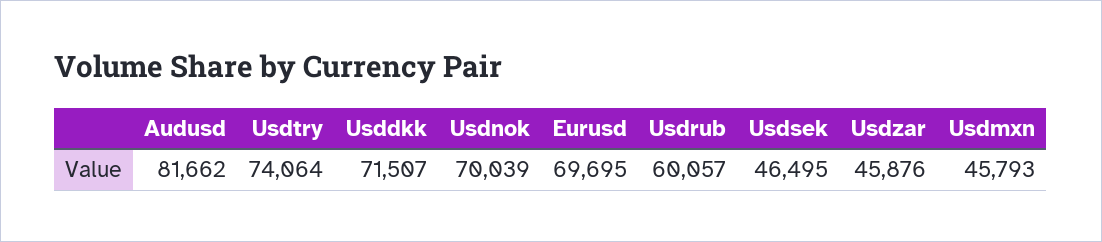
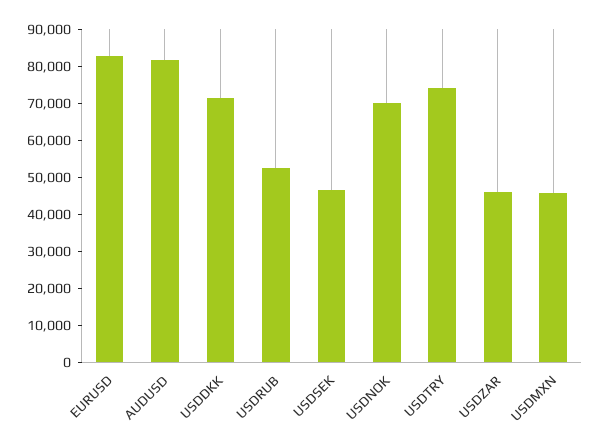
Eurusd: 69695 -> 82500
Usdrub: 60057 -> 52500

